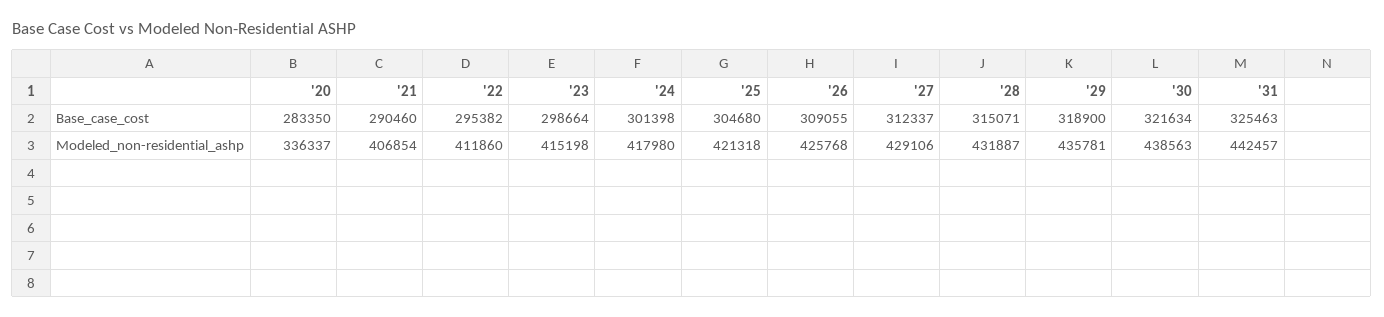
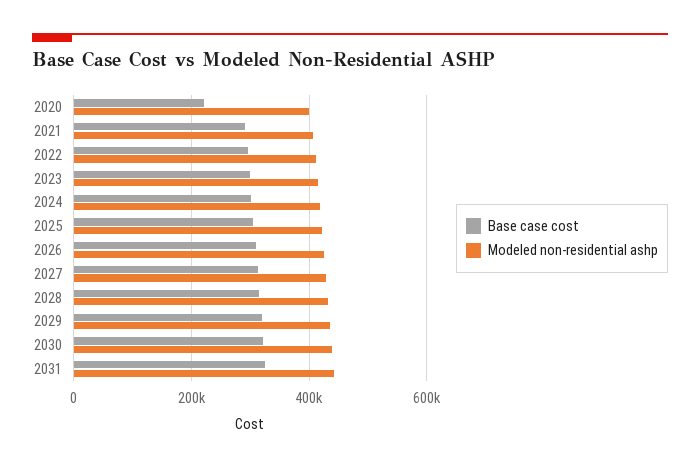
Base_case_cost, '20: 283350 -> 220000
Modeled_non-residential_ashp, '20: 336337 -> 400000

